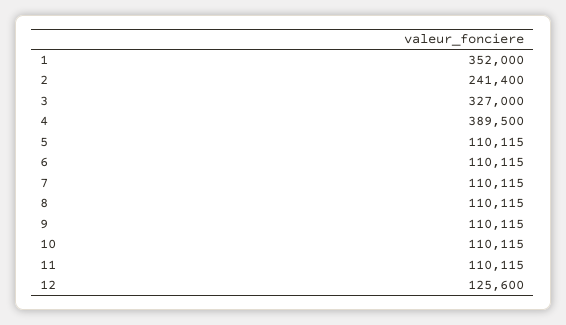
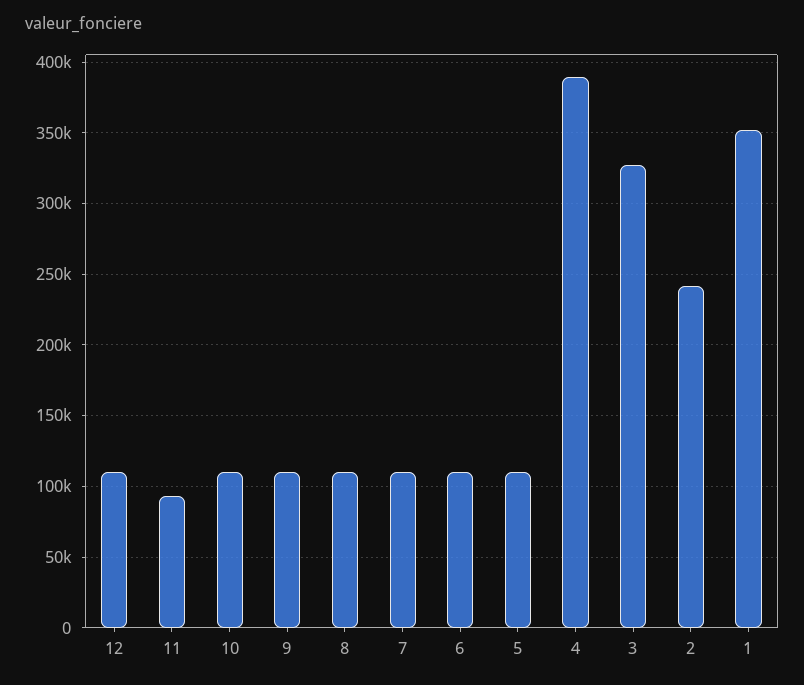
11: 110115 -> 95000
12: 125600 -> 110000

